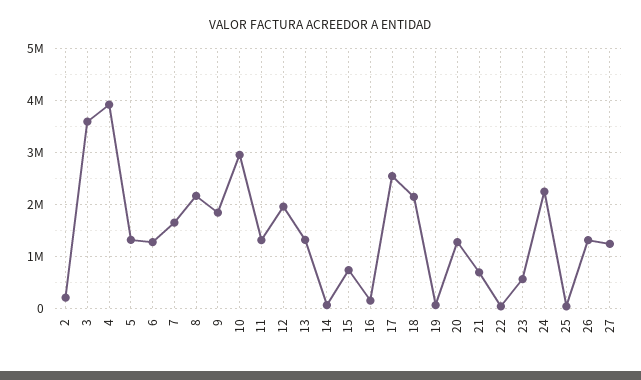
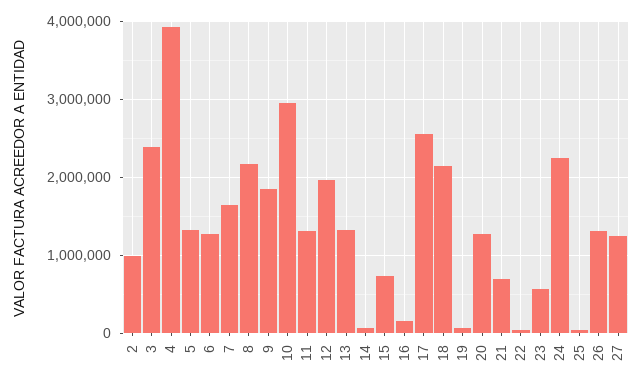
2: 200000 -> 1000000
3: 3600000 -> 2400000

